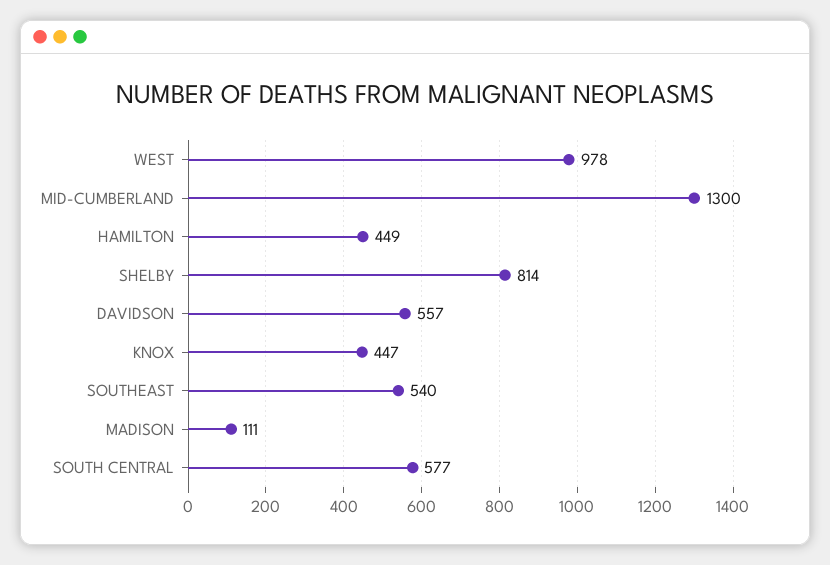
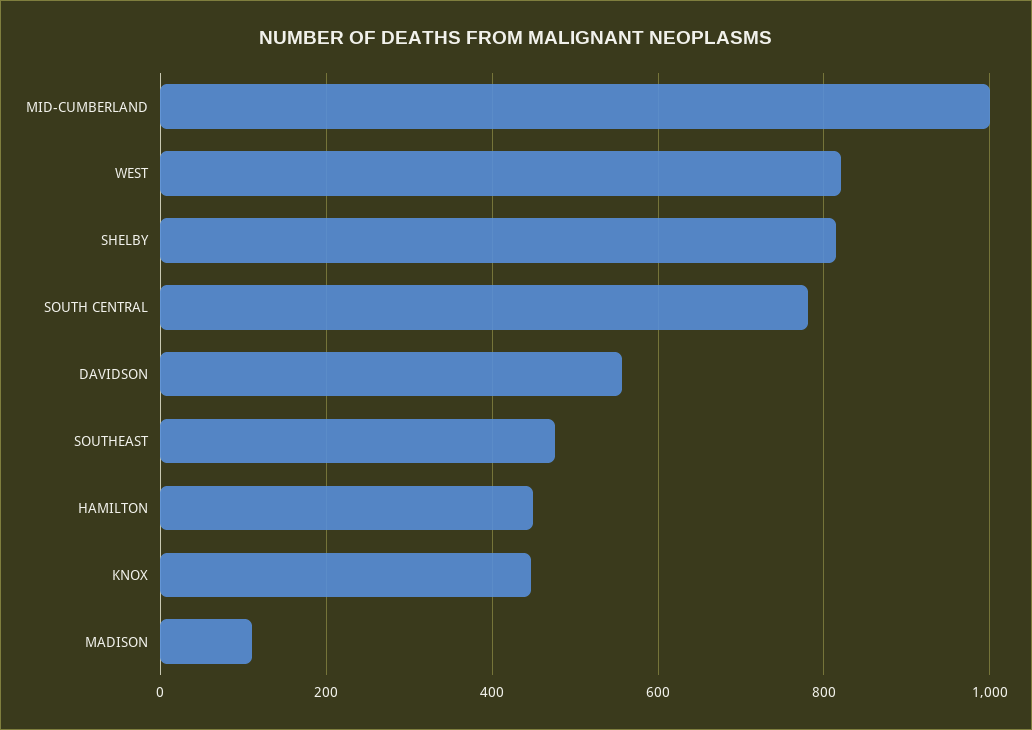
WEST: 978 -> 820
MID-CUMBERLAND: 1300 -> 1000
SOUTHEAST: 540 -> 480
SOUTH CENTRAL: 577 -> 780

